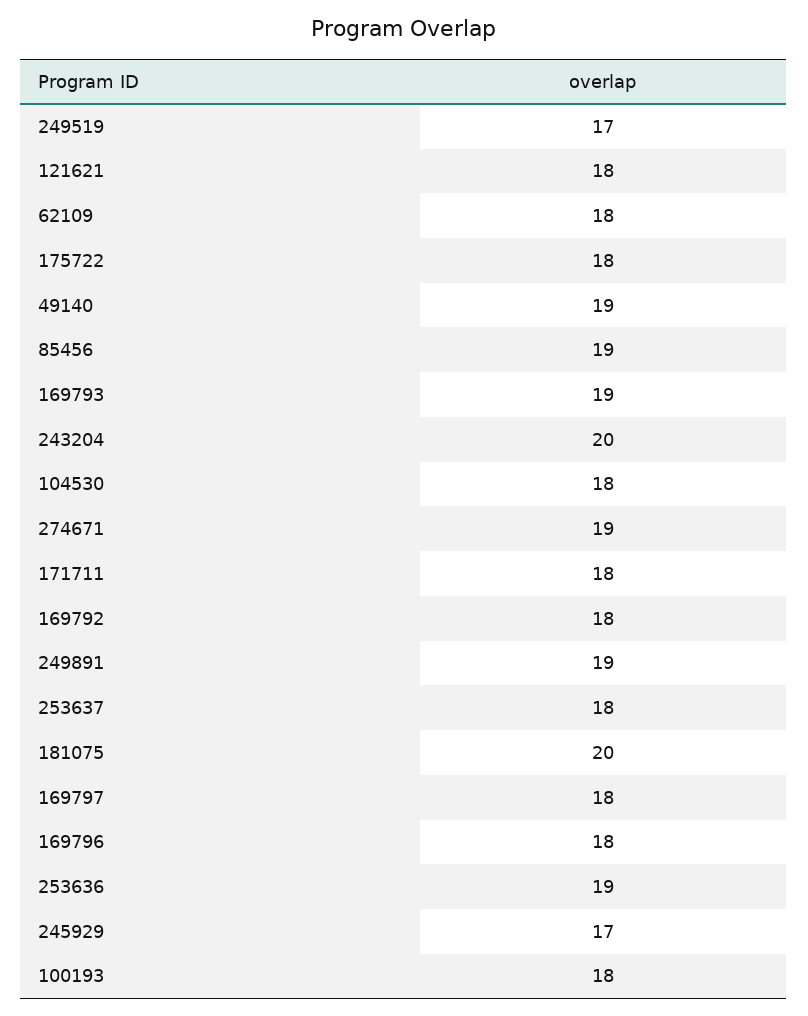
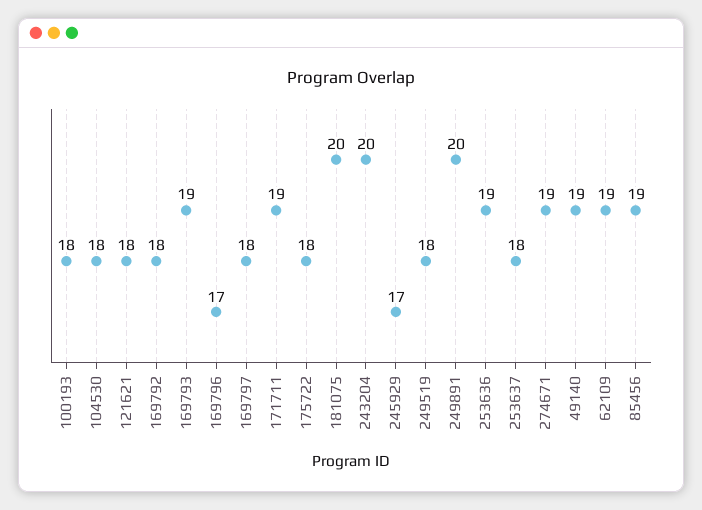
249519: 17 -> 18
62109: 18 -> 19
171711: 18 -> 19
249891: 19 -> 20
169796: 18 -> 17

